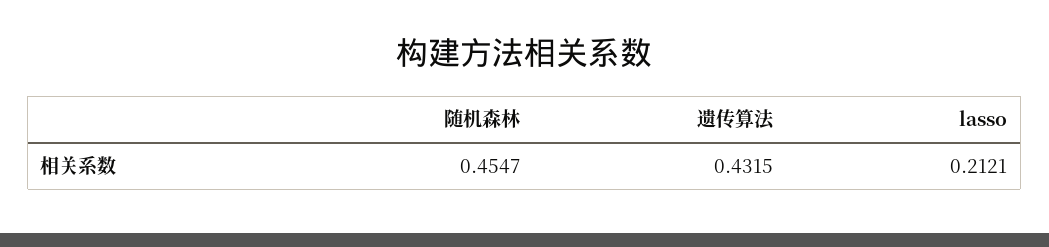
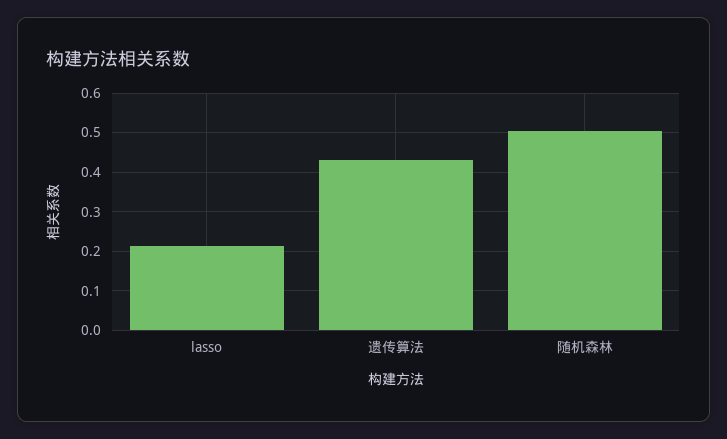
随机森林: 0.4547 -> 0.5

